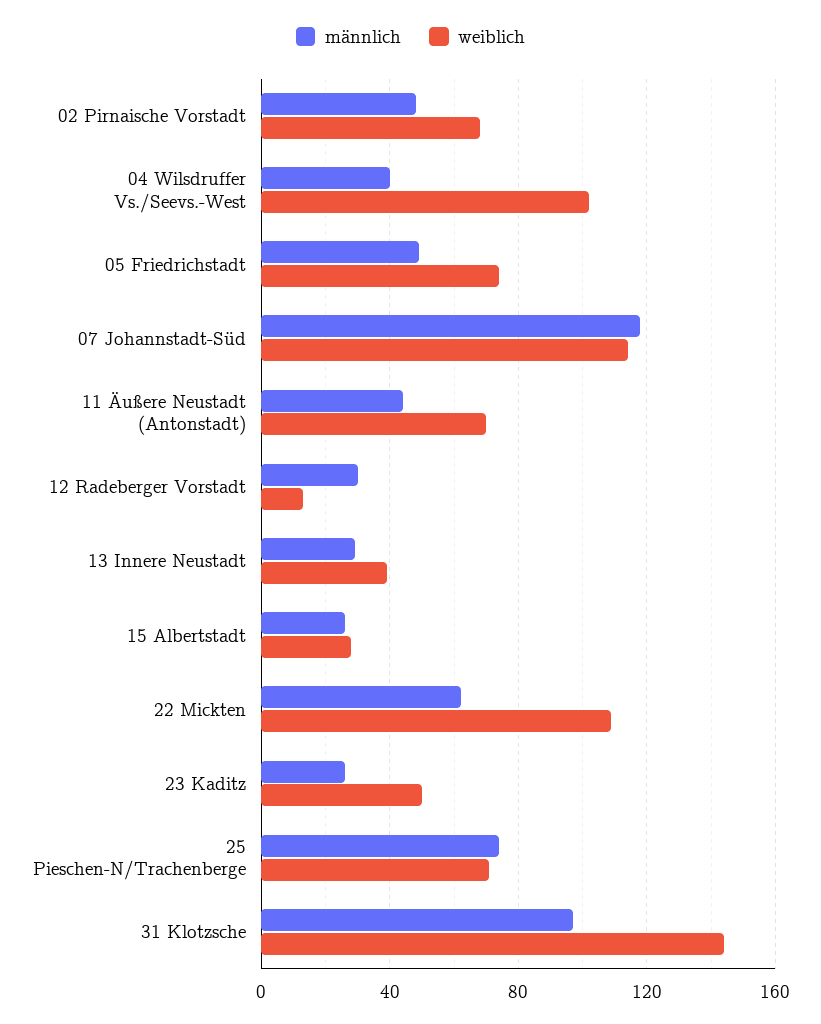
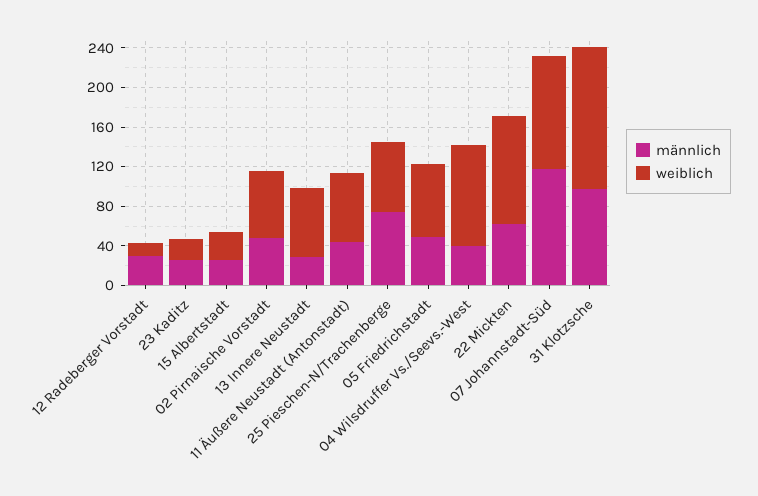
weiblich, 13 Innere Neustadt: 40 -> 70
weiblich, 23 Kaditz: 50 -> 20

